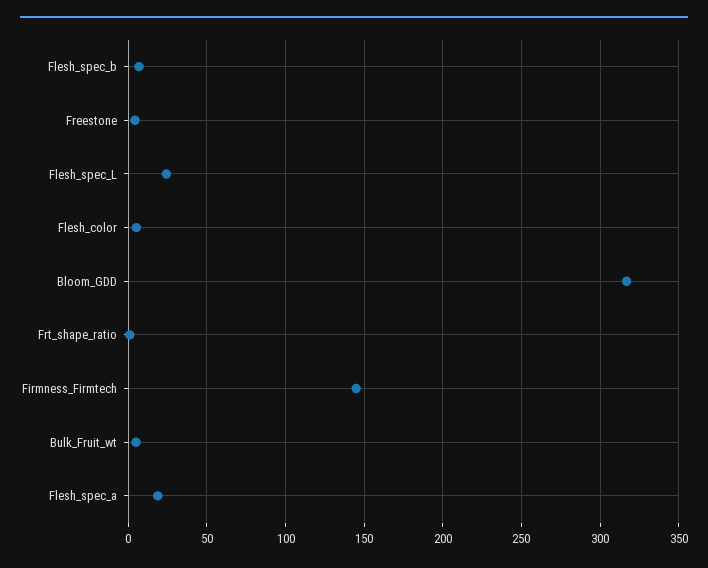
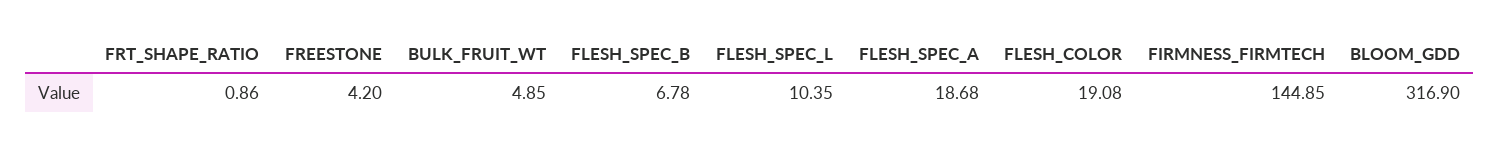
Flesh_spec_L: 25 -> 10.35
Flesh_color: 5 -> 19.08

